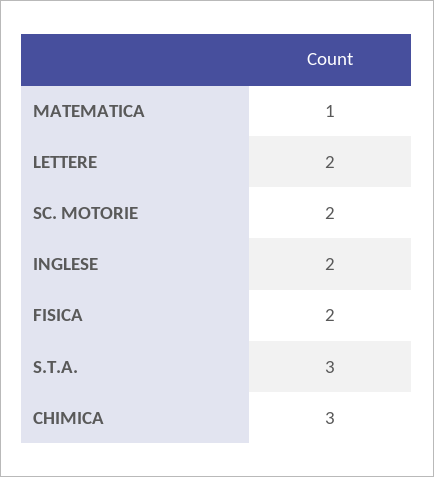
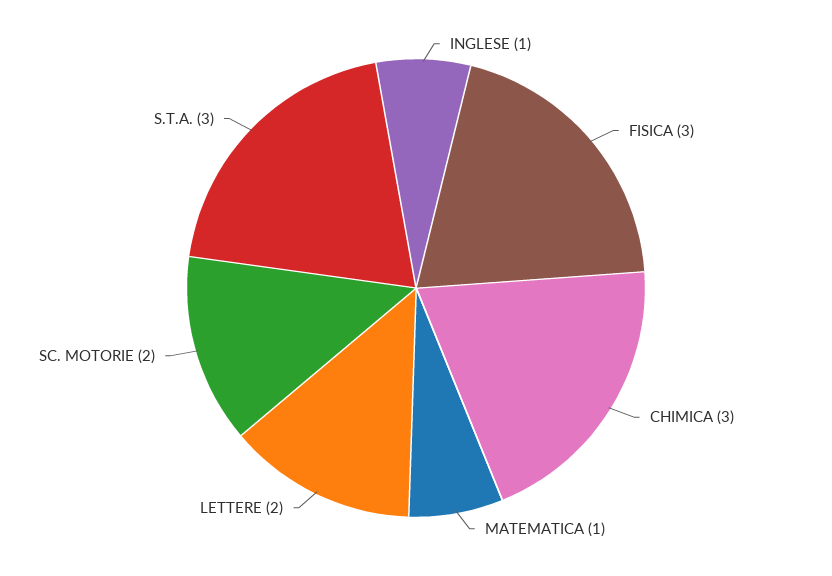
INGLESE: 2 -> 1
FISICA: 2 -> 3

